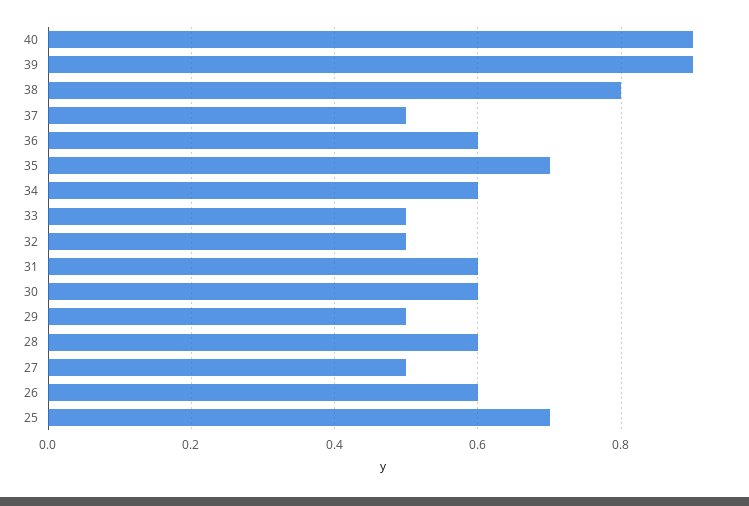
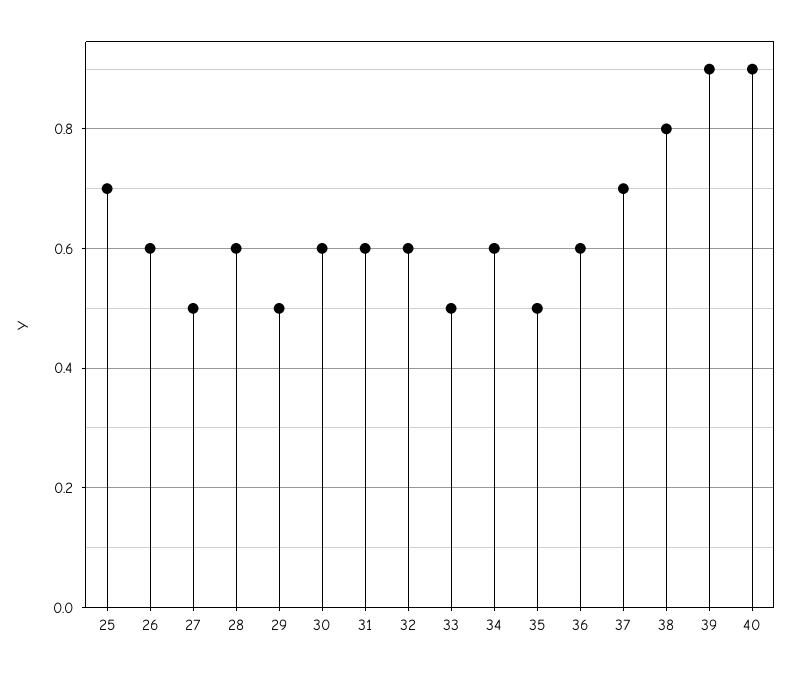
37: 0.5 -> 0.7
35: 0.7 -> 0.5
32: 0.5 -> 0.6

